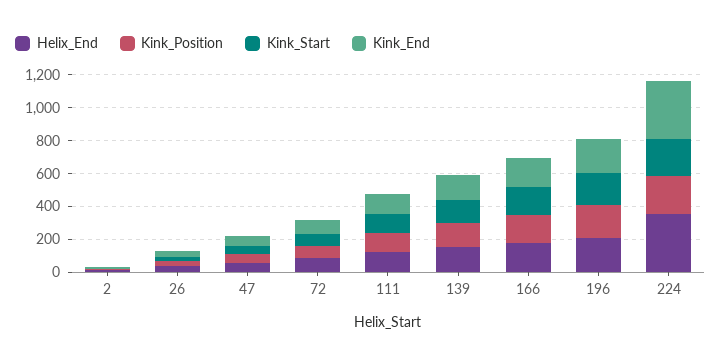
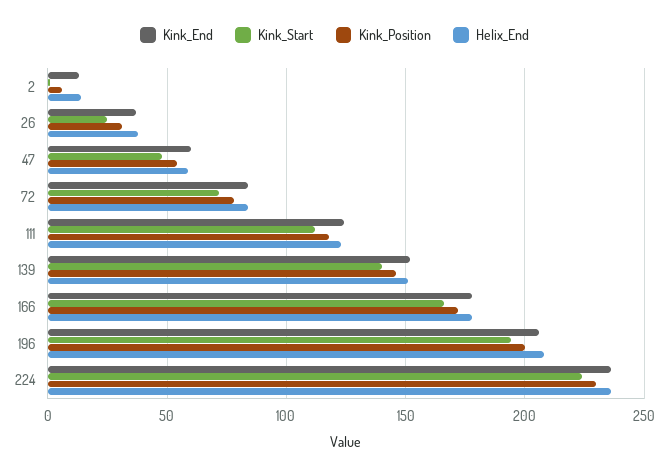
Helix_End, 224: 350 -> 235
Kink_End, 224: 350 -> 235

